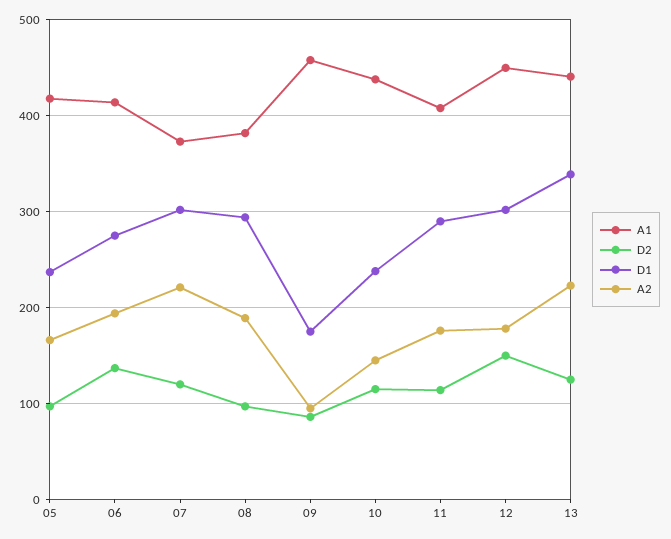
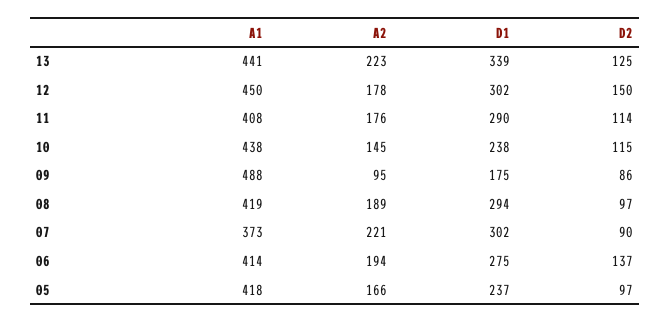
D2, 07: 120 -> 90
A1, 08: 380 -> 419
A1, 09: 460 -> 488

